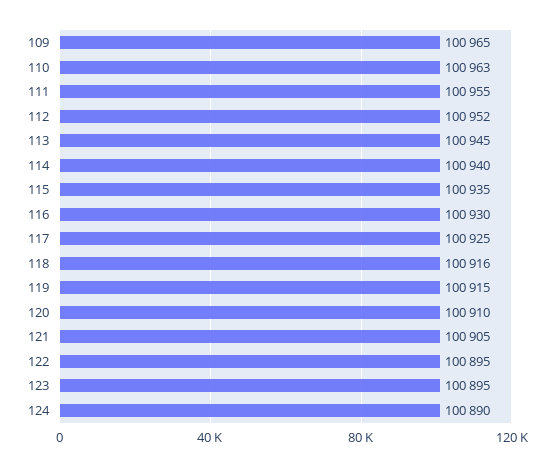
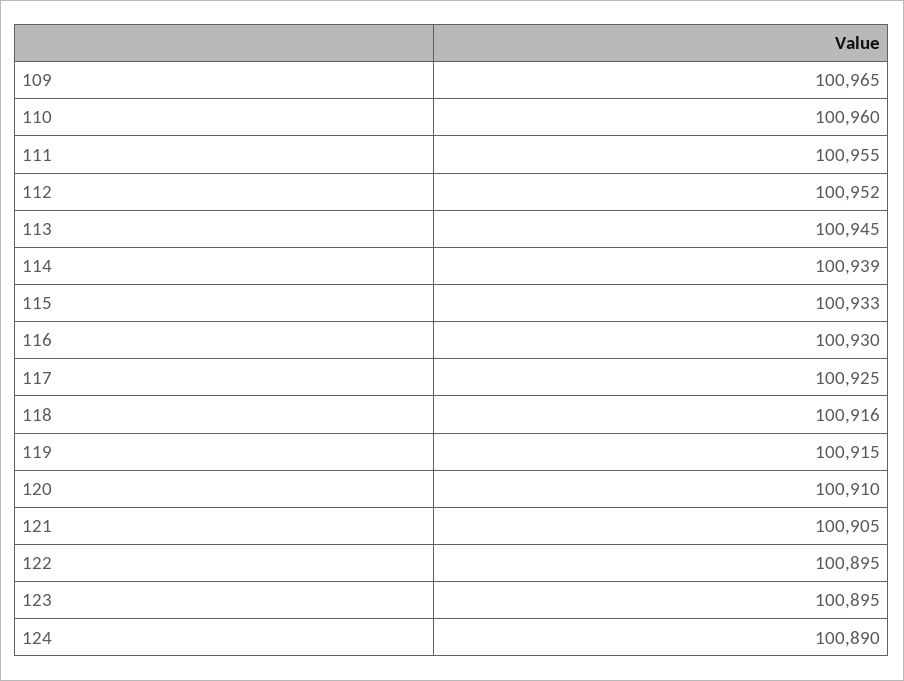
110: 100963 -> 100960
114: 100940 -> 100939
115: 100935 -> 100933

